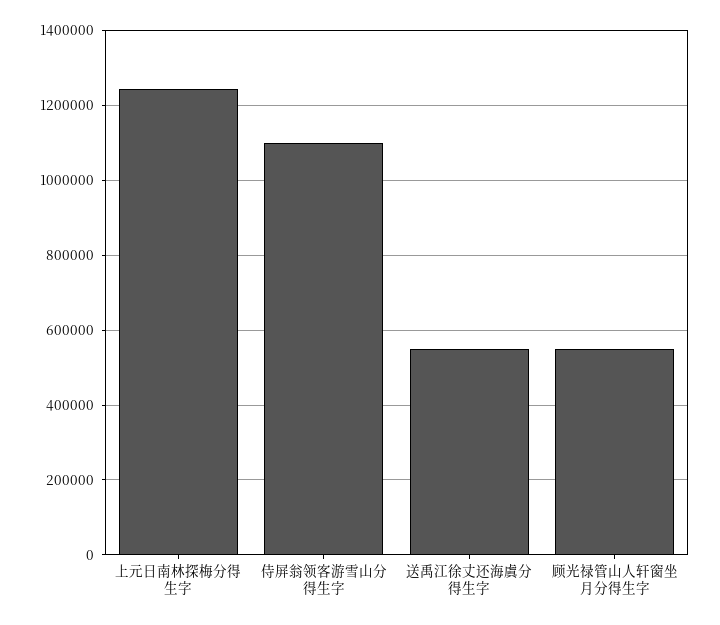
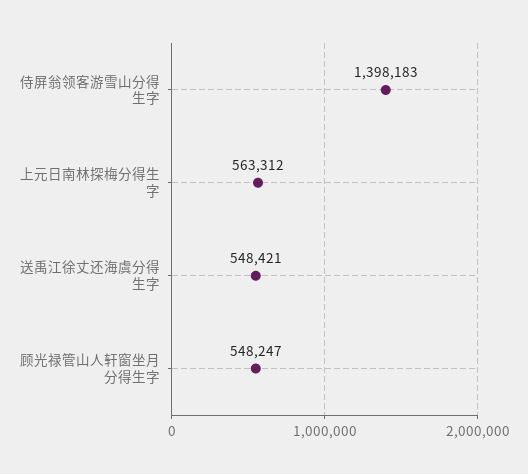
上元日南林探梅分得生字: 1240000 -> 563312
侍屏翁领客游雪山分得生字: 1100000 -> 1398183

